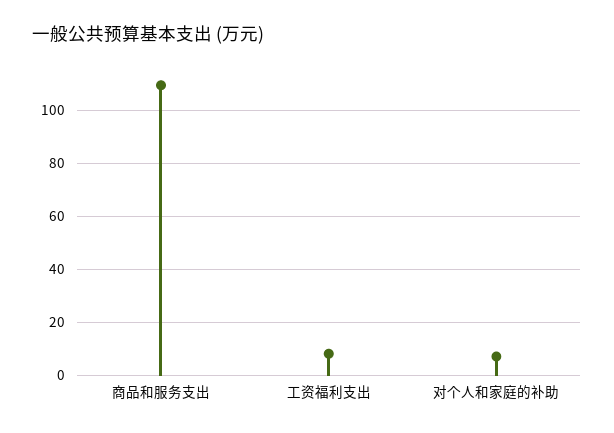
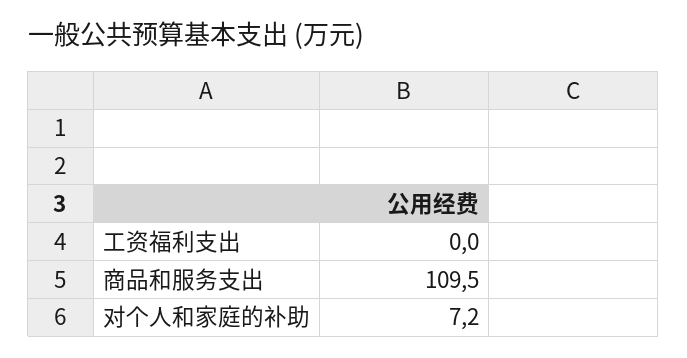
工资福利支出: 7.5 -> 0

